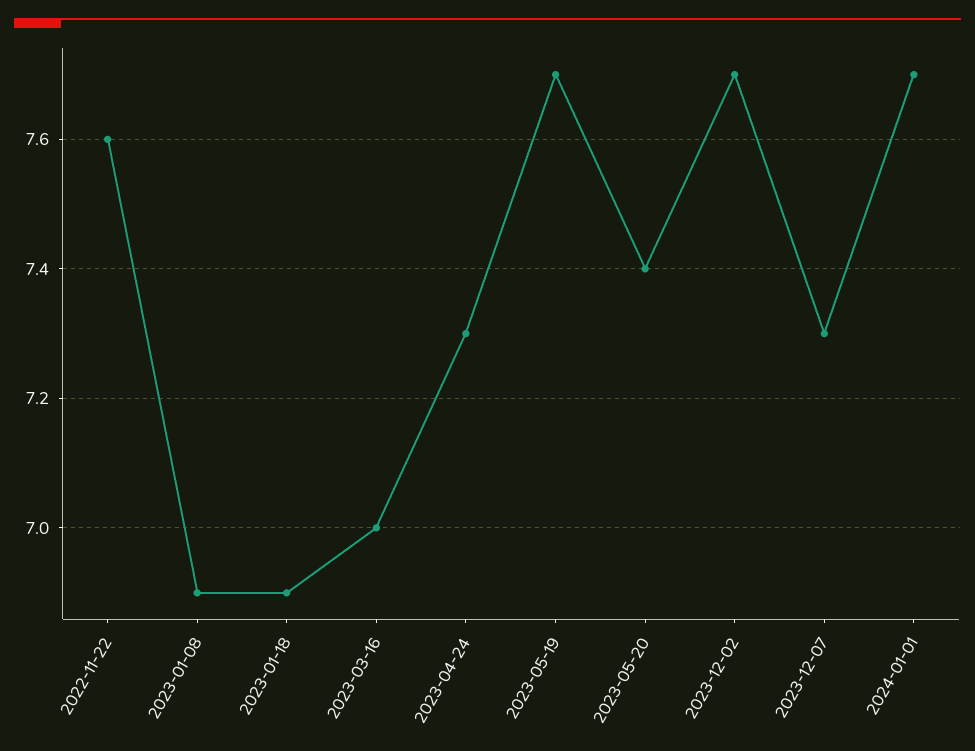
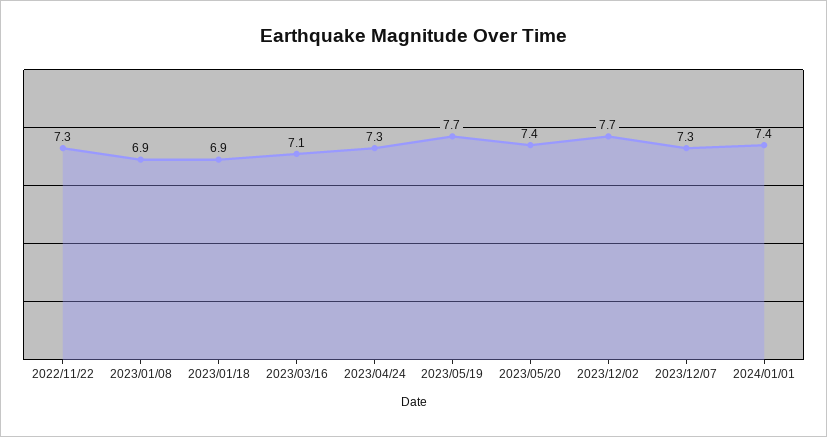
2022-11-22: 7.6 -> 7.3
2023-03-16: 7 -> 7.1
2024-01-01: 7.7 -> 7.4

